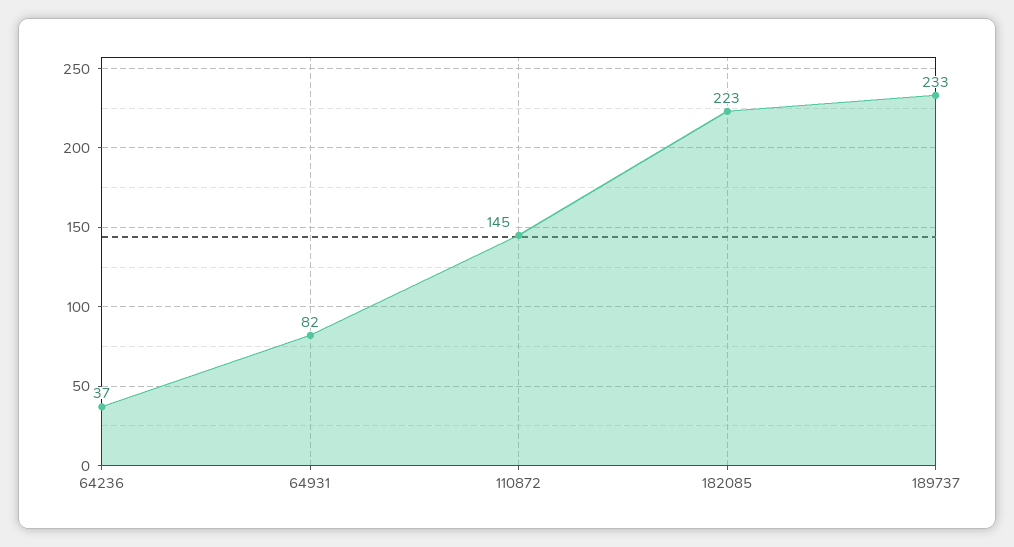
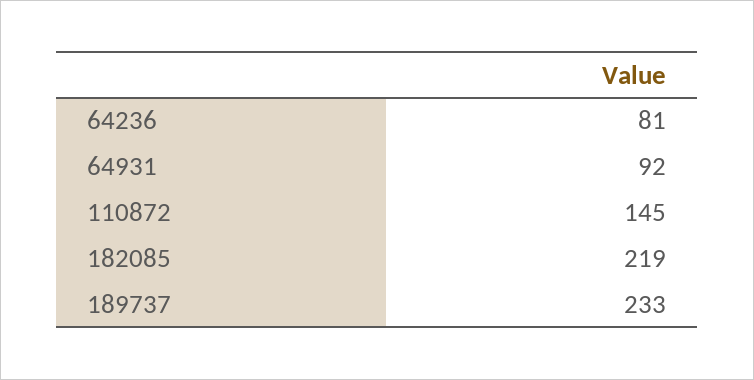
64236: 37 -> 81
64931: 82 -> 92
182085: 223 -> 219

